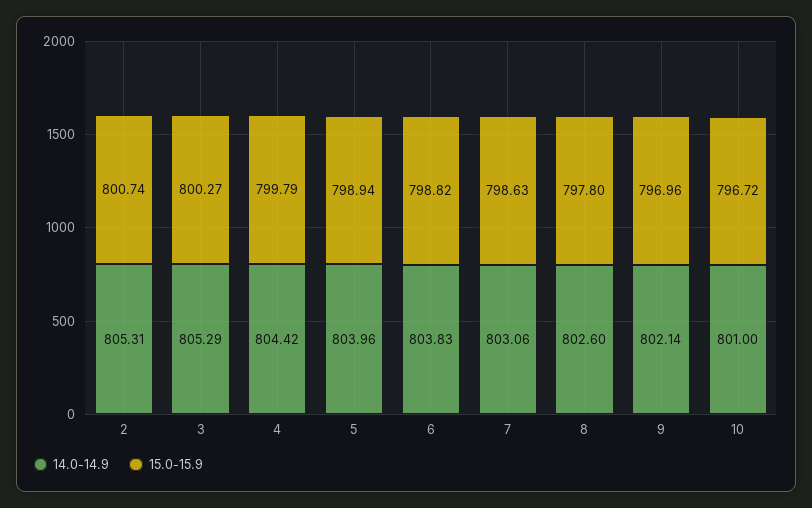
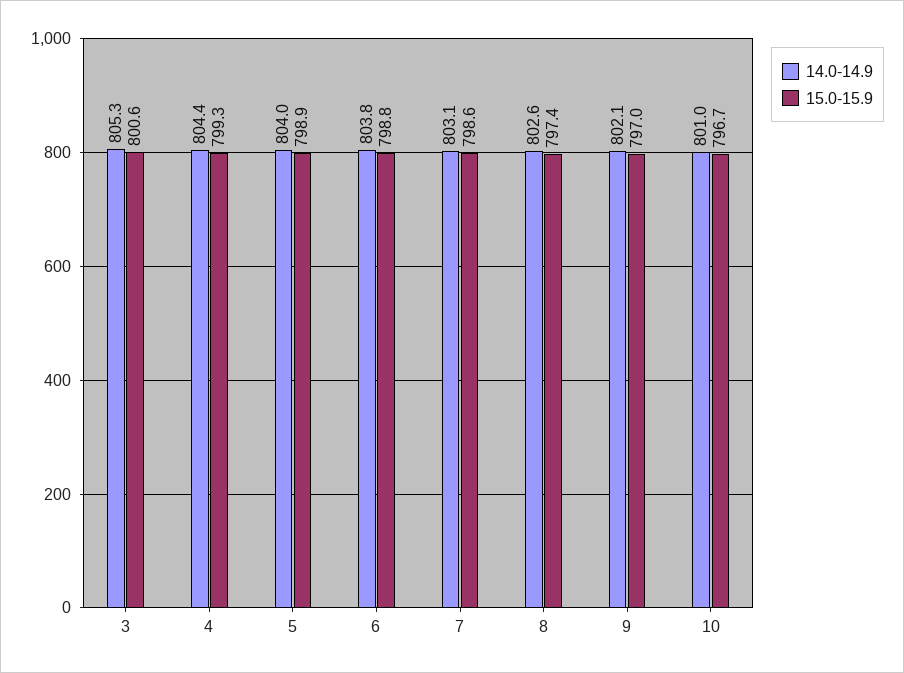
14.0-14.9, 2: 805.31 -> none
15.0-15.9, 2: 800.74 -> none
15.0-15.9, 3: 800.27 -> 800.6
15.0-15.9, 4: 799.79 -> 799.3
15.0-15.9, 8: 797.8 -> 797.4

